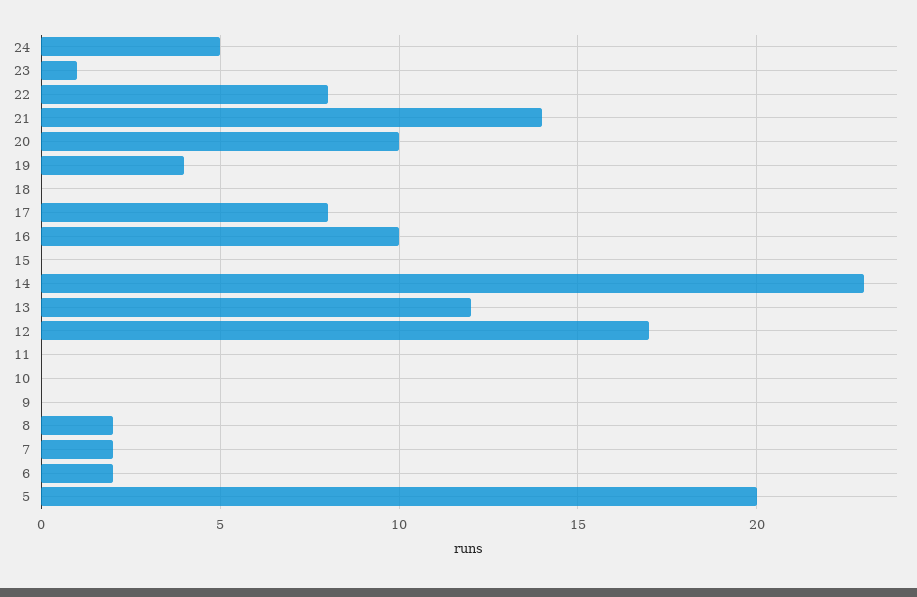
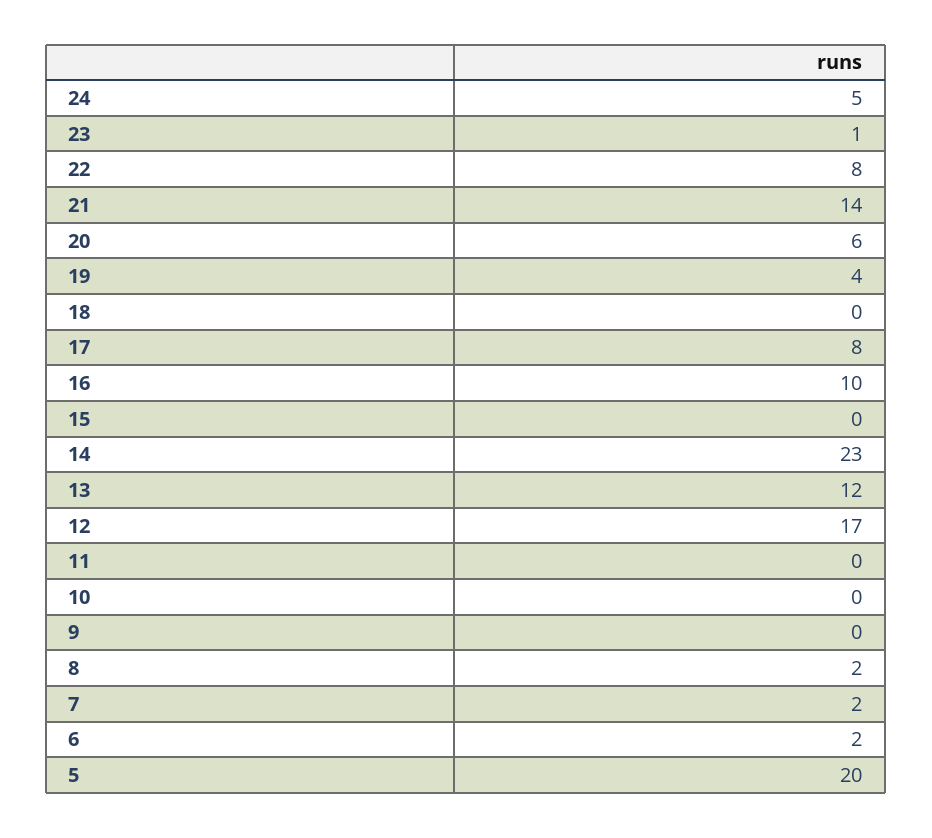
20: 10 -> 6

